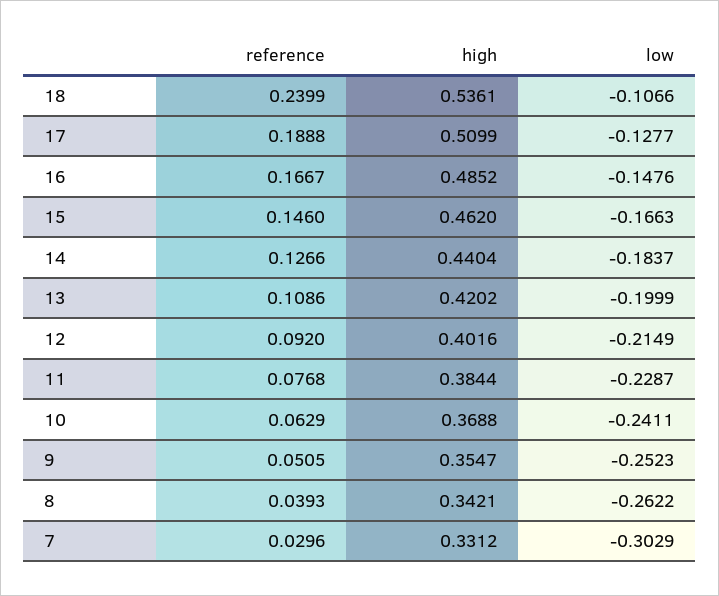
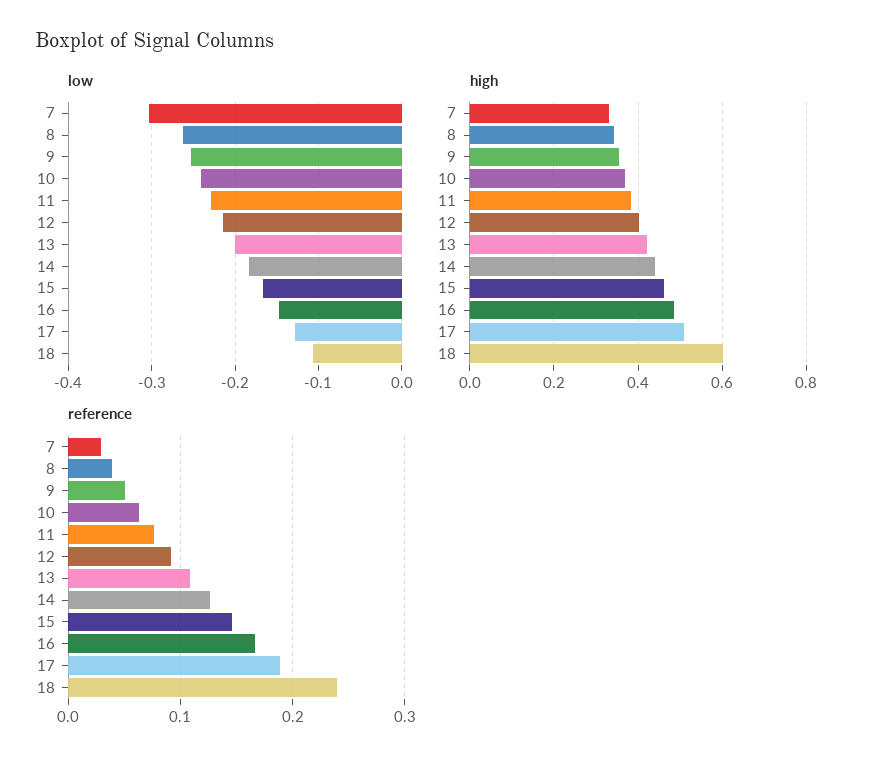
high, 18: 0.5361 -> 0.6

